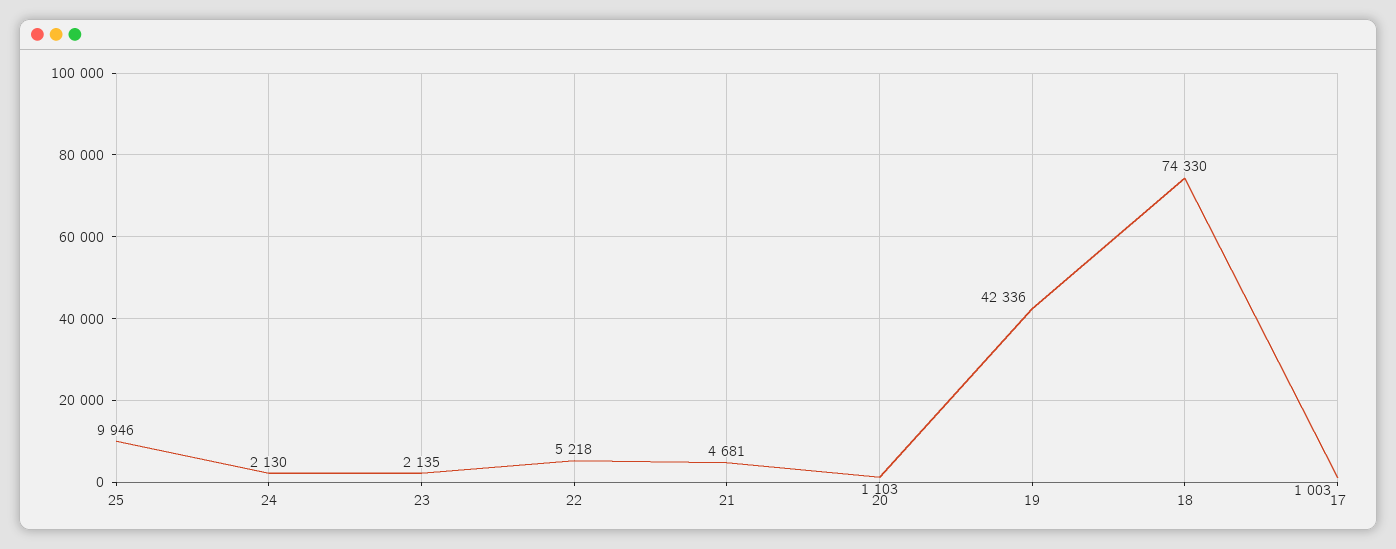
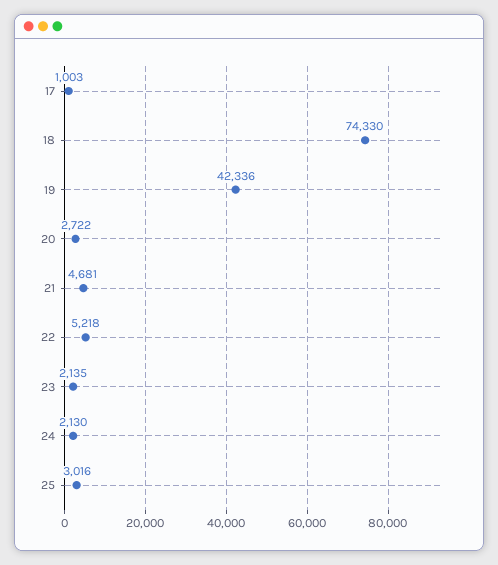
25: 9946 -> 3016
20: 1103 -> 2722

